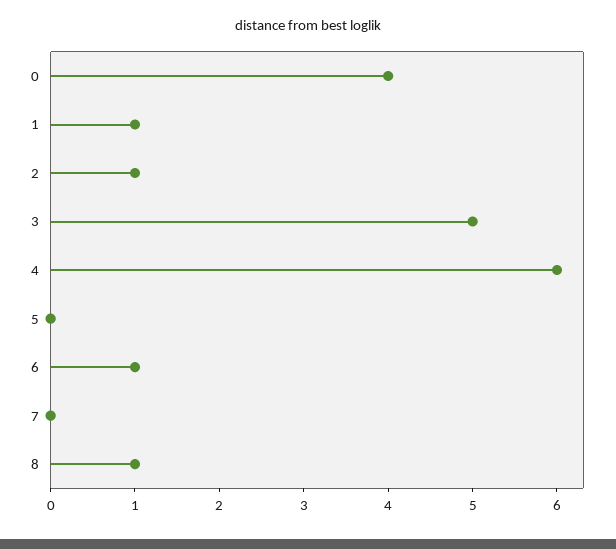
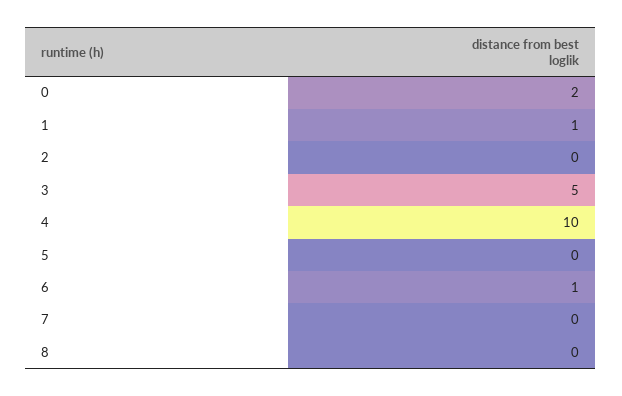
0: 4 -> 2
2: 1 -> 0
4: 6 -> 10
8: 1 -> 0

